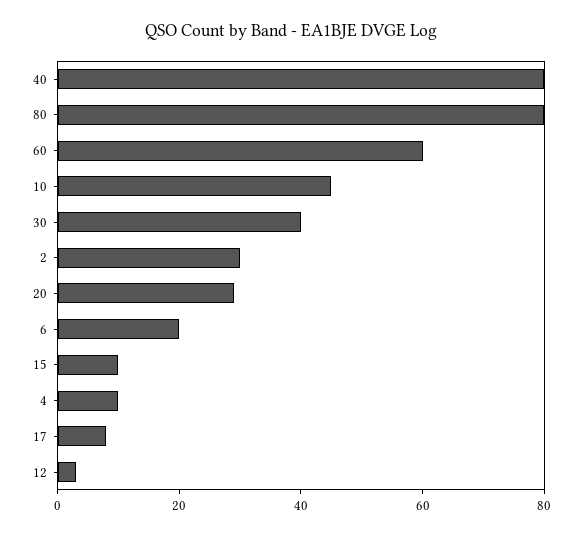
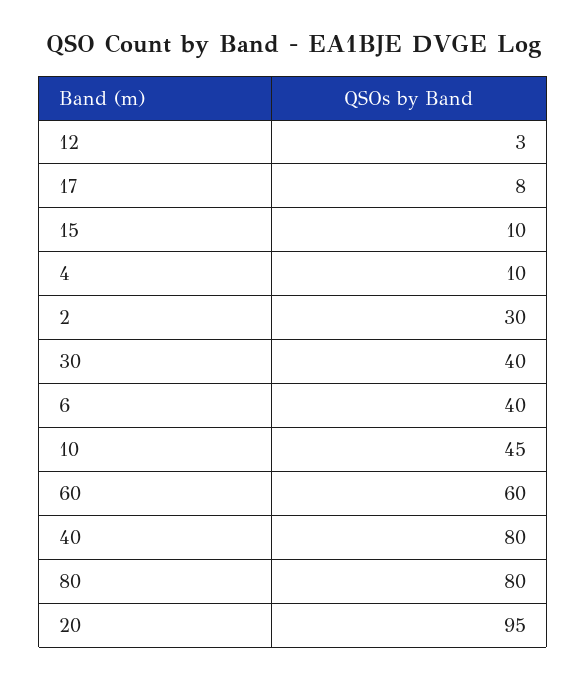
20: 30 -> 95
6: 20 -> 40

